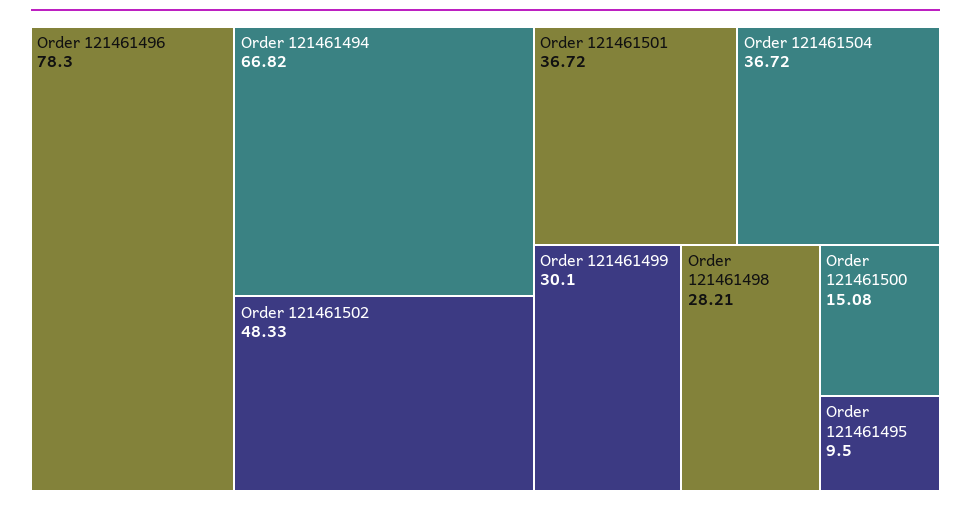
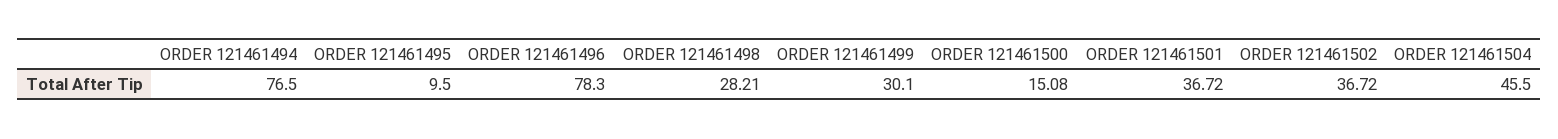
Order 121461494: 66.82 -> 76.5
Order 121461502: 48.33 -> 36.72
Order 121461504: 36.72 -> 45.5

